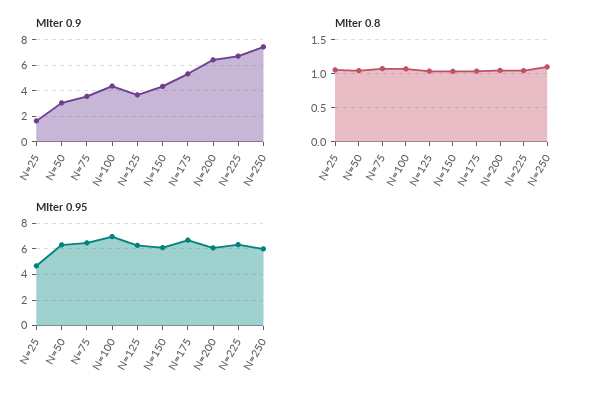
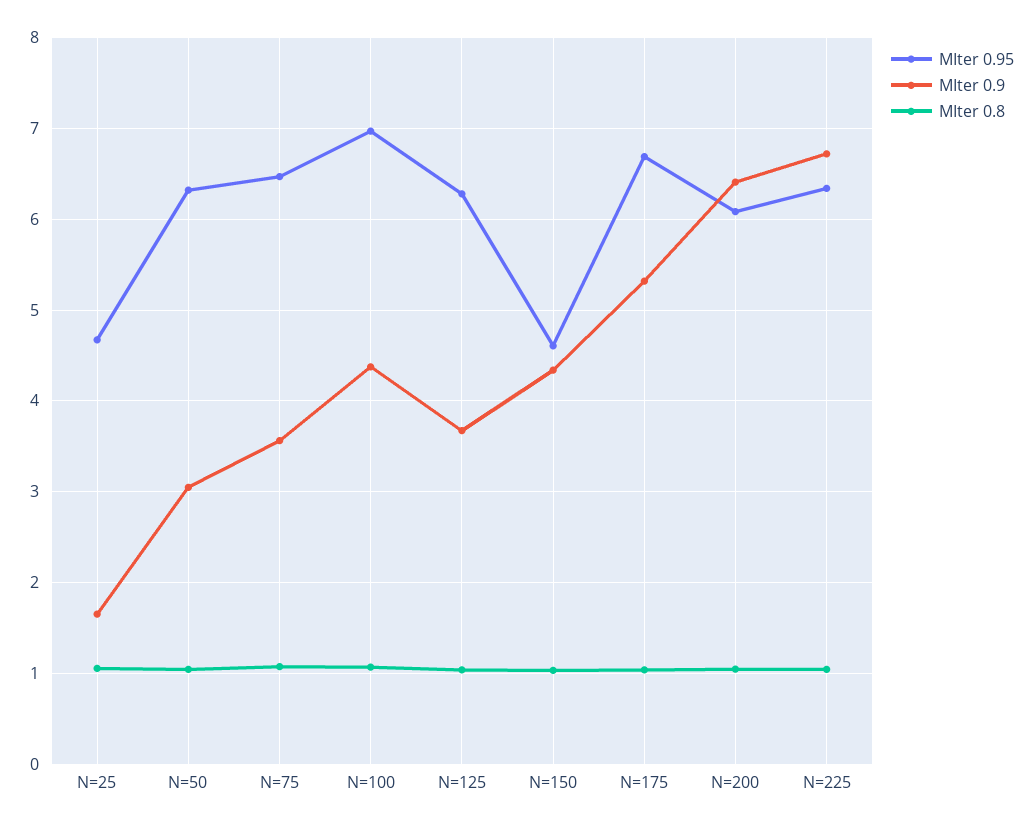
MIter 0.9, N=250: 7.5 -> none
MIter 0.8, N=250: 1.1 -> none
MIter 0.95, N=150: 6 -> 4.6
MIter 0.95, N=250: 6 -> none

